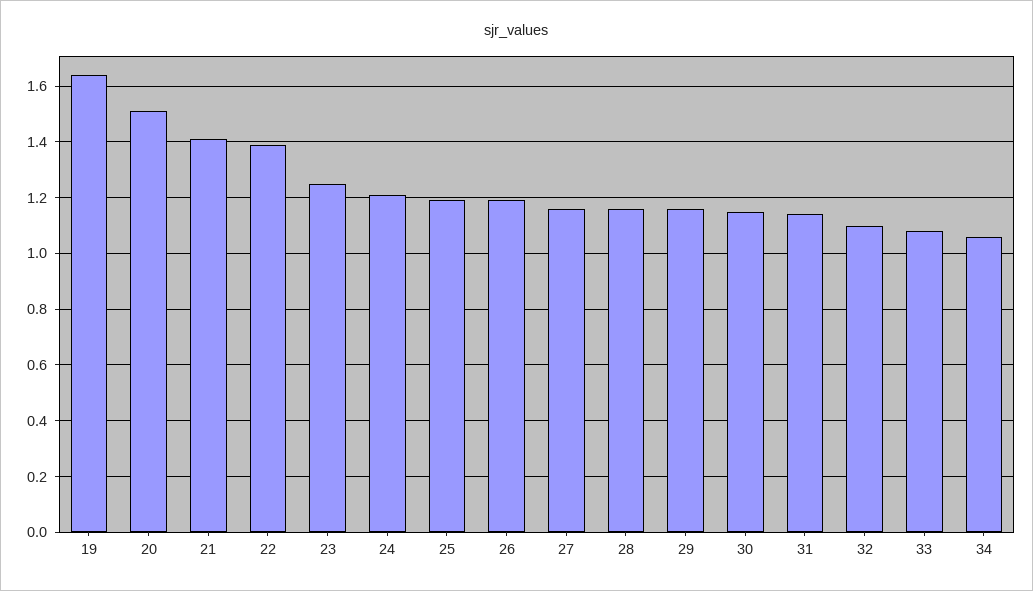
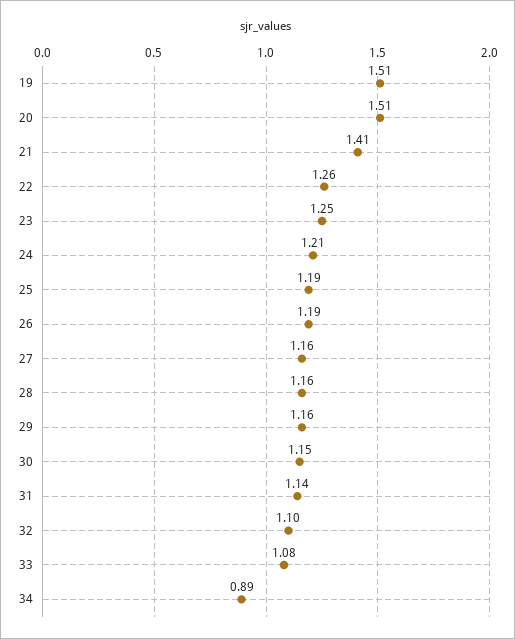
19: 1.65 -> 1.51
22: 1.4 -> 1.26
34: 1.05 -> 0.89

